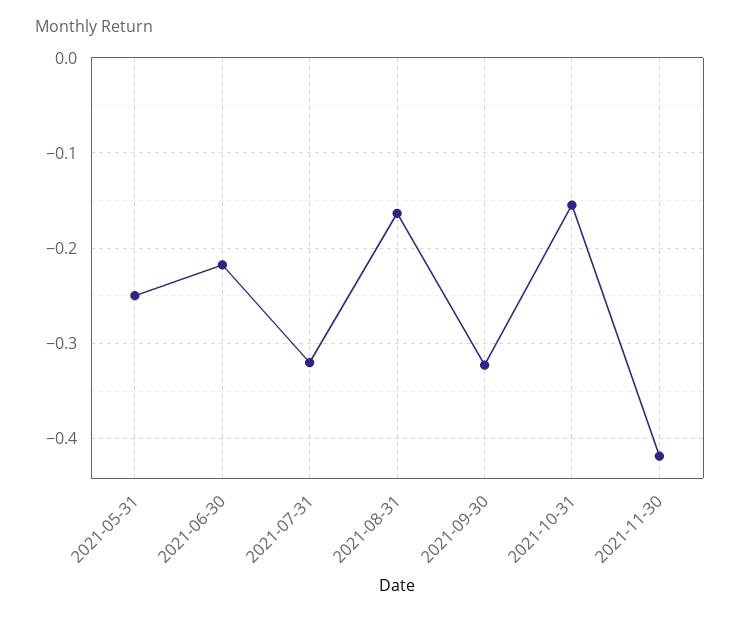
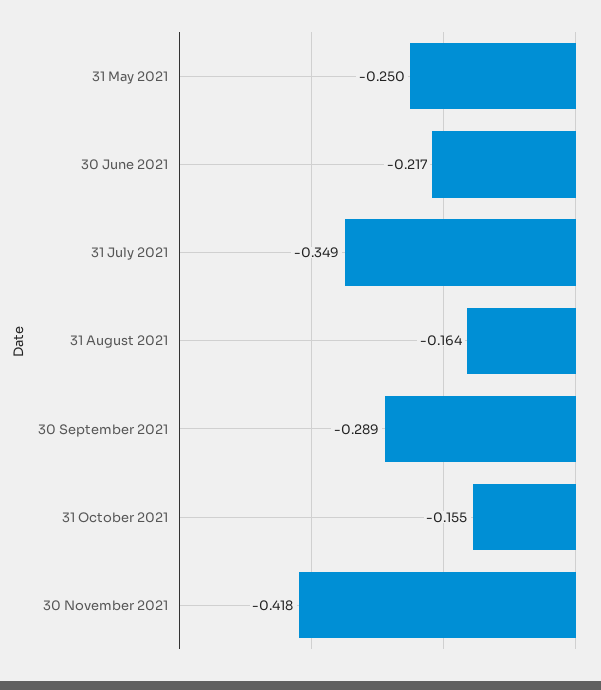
2021-07-31: -0.32 -> -0.349
2021-09-30: -0.32 -> -0.289

